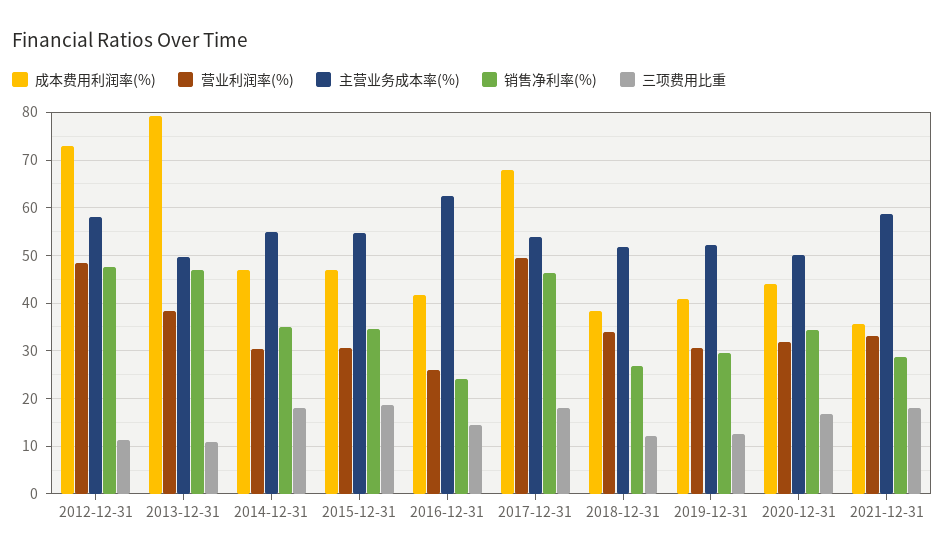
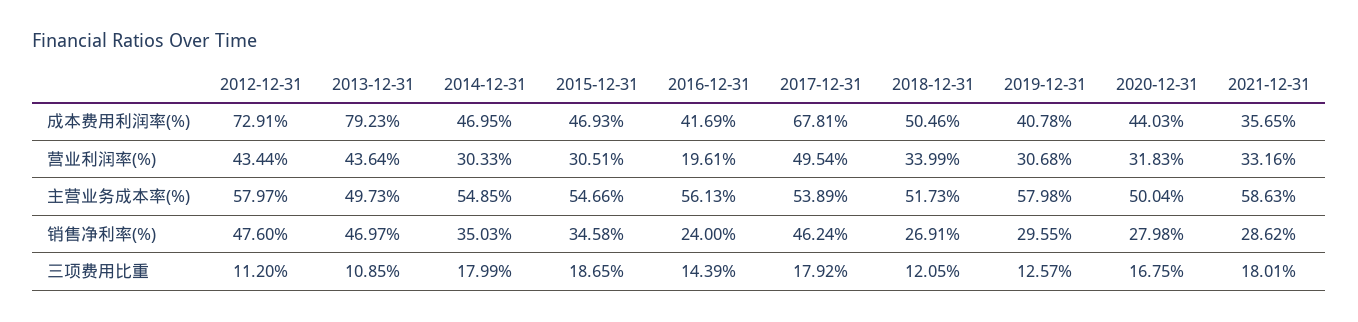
营业利润率(%), 2012-12-31: 48 -> 43.44
营业利润率(%), 2013-12-31: 38 -> 43.64
营业利润率(%), 2016-12-31: 26 -> 19.61
主营业务成本率(%), 2016-12-31: 62 -> 56.13
成本费用利润率(%), 2018-12-31: 38 -> 50.46
主营业务成本率(%), 2019-12-31: 52 -> 57.98
销售净利率(%), 2020-12-31: 34 -> 27.98

